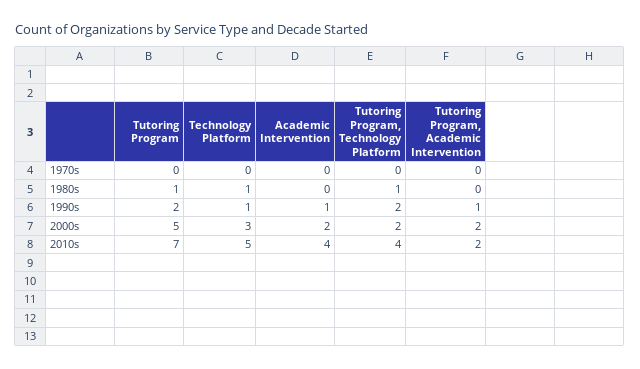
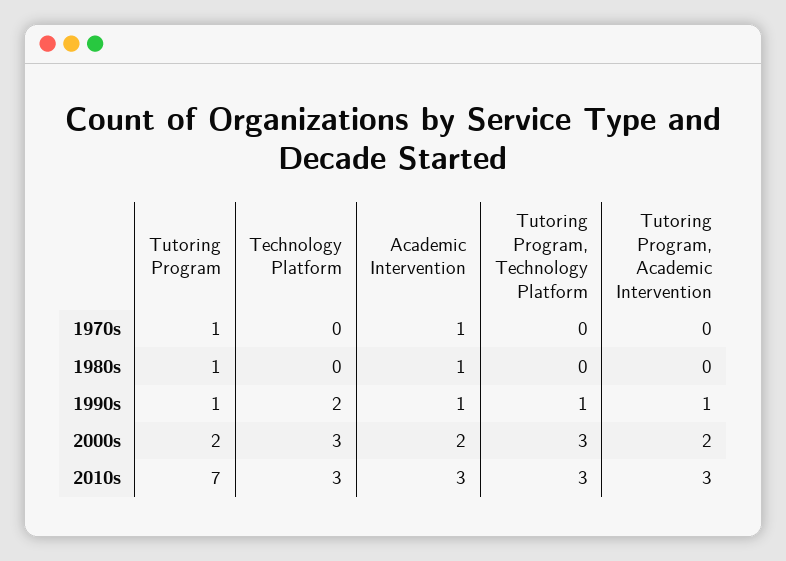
Tutoring Program, 1970s: 0 -> 1
Academic Intervention, 1970s: 0 -> 1
Technology Platform, 1980s: 1 -> 0
Academic Intervention, 1980s: 0 -> 1
Tutoring Program, Technology Platform, 1980s: 1 -> 0
Tutoring Program, 1990s: 2 -> 1
Technology Platform, 1990s: 1 -> 2
Tutoring Program, Technology Platform, 1990s: 2 -> 1
Tutoring Program, 2000s: 5 -> 2
Tutoring Program, Technology Platform, 2000s: 2 -> 3
Technology Platform, 2010s: 5 -> 3
Academic Intervention, 2010s: 4 -> 3
Tutoring Program, Technology Platform, 2010s: 4 -> 3
Tutoring Program, Academic Intervention, 2010s: 2 -> 3

